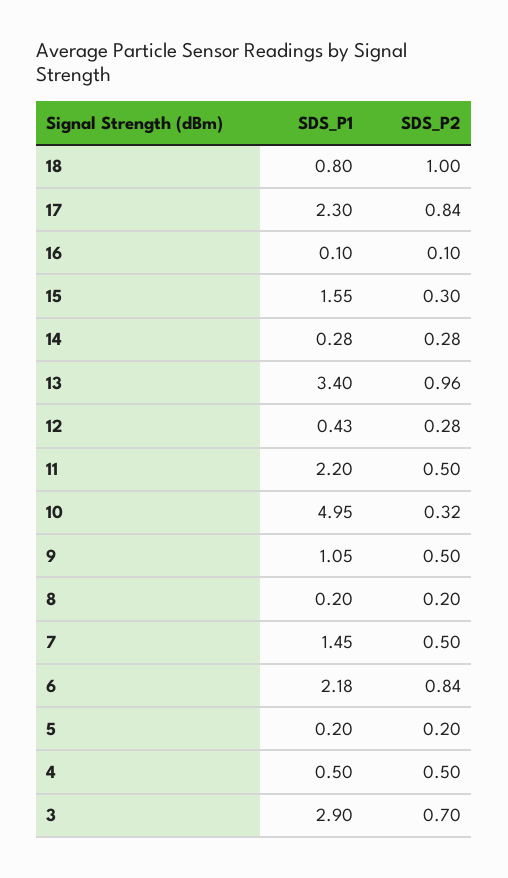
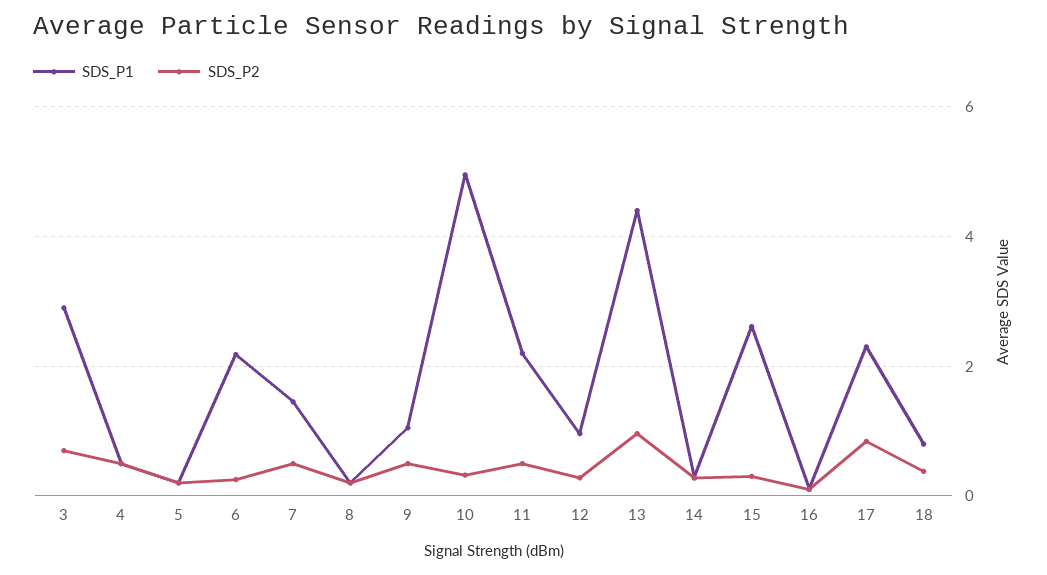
SDS_P2, 18: 1 -> 0.4
SDS_P1, 15: 1.55 -> 2.6
SDS_P1, 13: 3.4 -> 4.4
SDS_P1, 12: 0.43 -> 1
SDS_P2, 6: 0.84 -> 0.2

